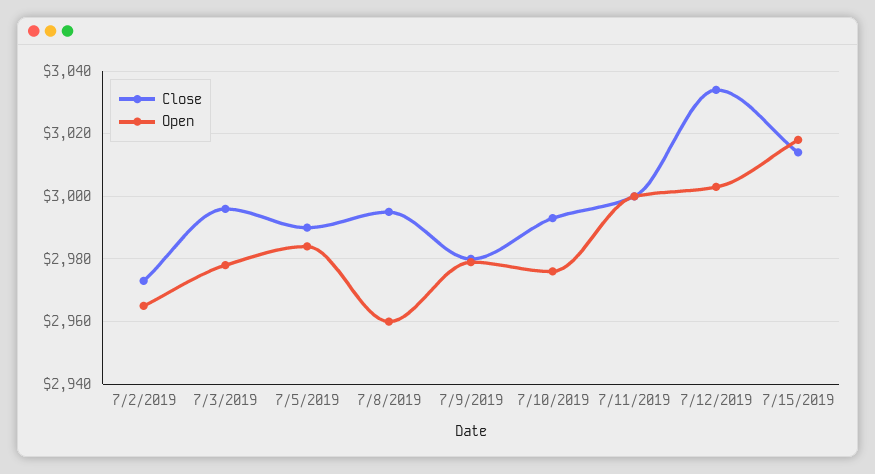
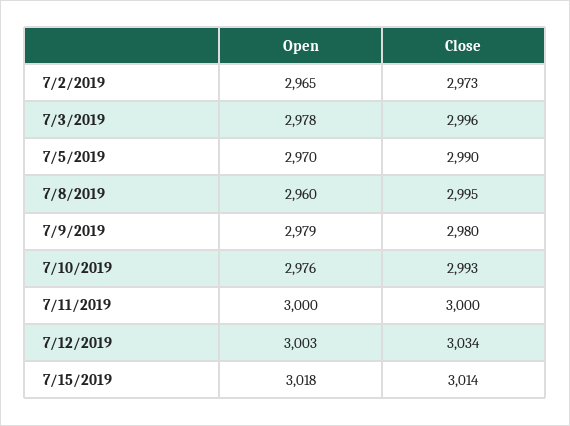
Open, 7/5/2019: 2985 -> 2970

